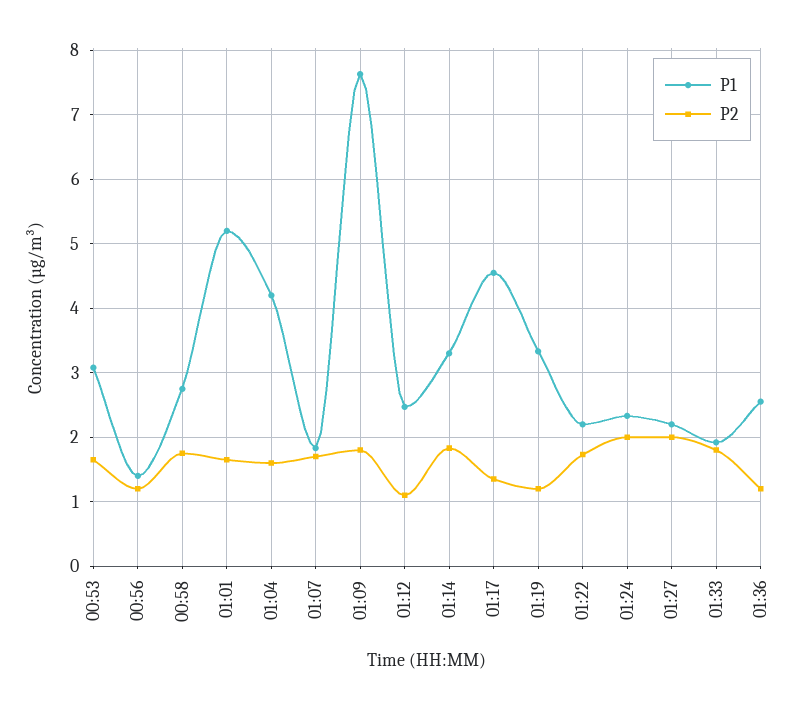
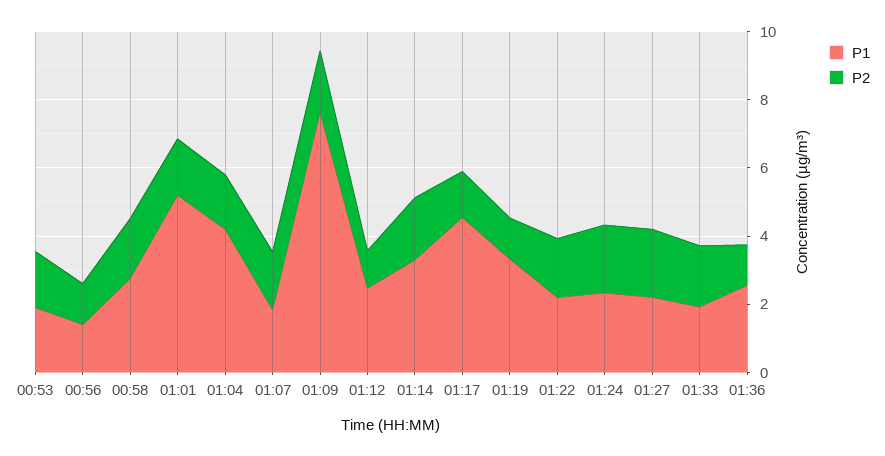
P1, 00:53: 3.1 -> 2

